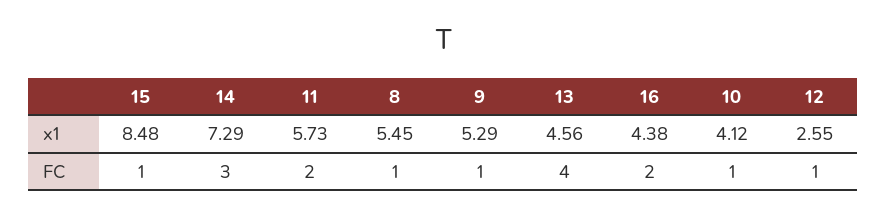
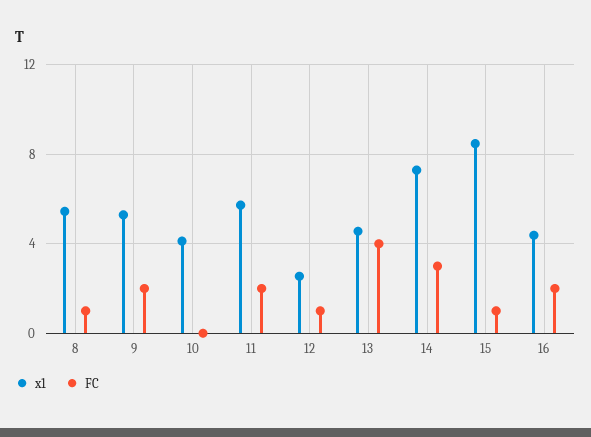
FC, 9: 1 -> 2
FC, 10: 1 -> 0

